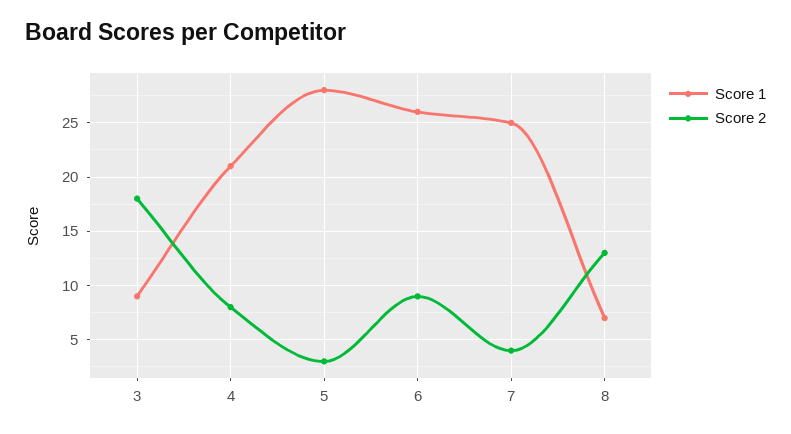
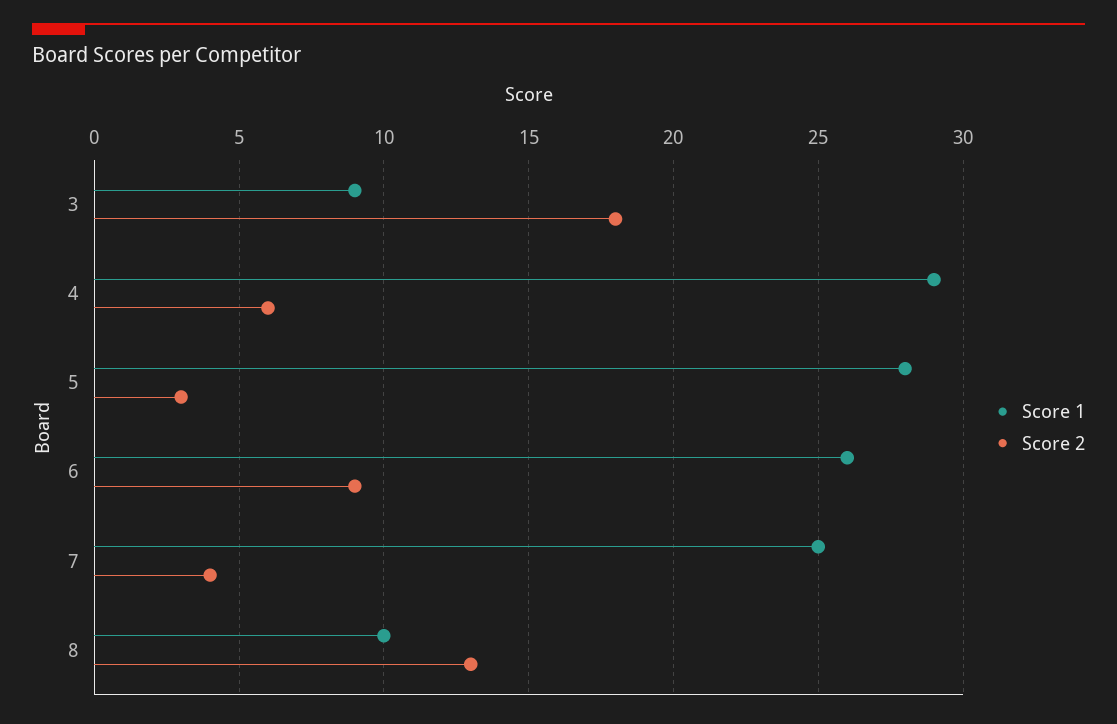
Score 1, 4: 21 -> 29
Score 2, 4: 8 -> 6
Score 1, 8: 7 -> 10

